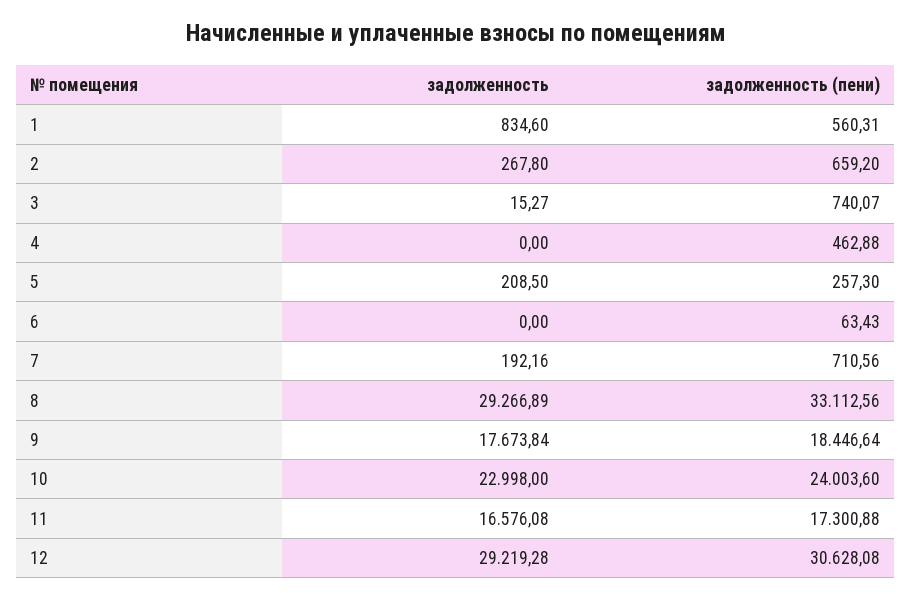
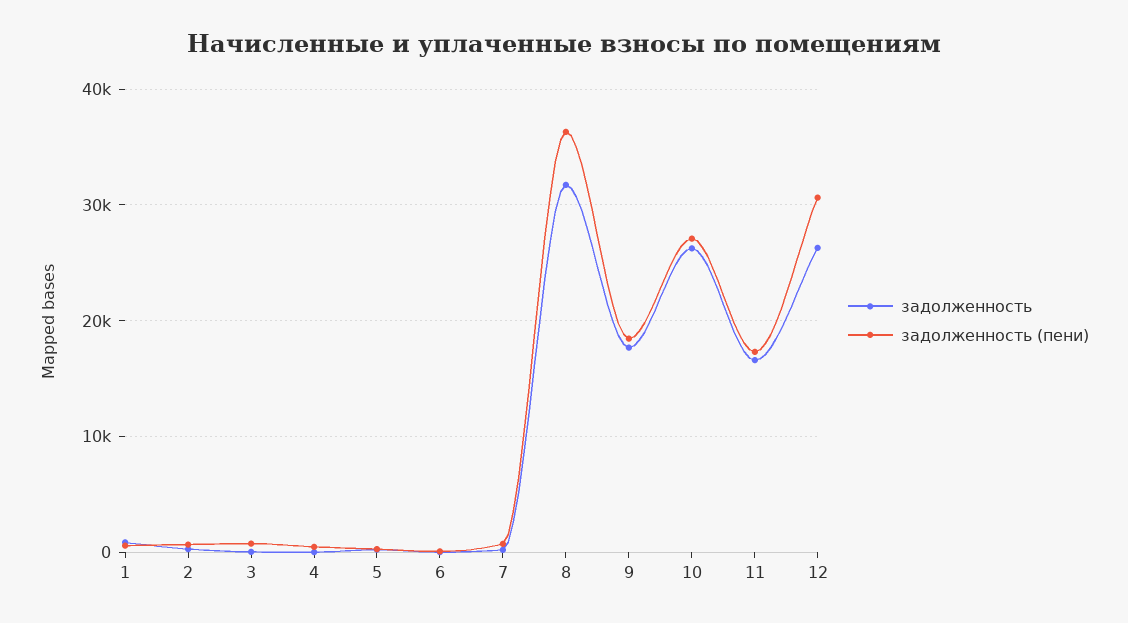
задолженность, 8: 29266.89 -> 32000
задолженность (пени), 8: 33112.56 -> 36000
задолженность, 10: 22998 -> 26000
задолженность (пени), 10: 24003.6 -> 27000
задолженность, 12: 29219.28 -> 26000

